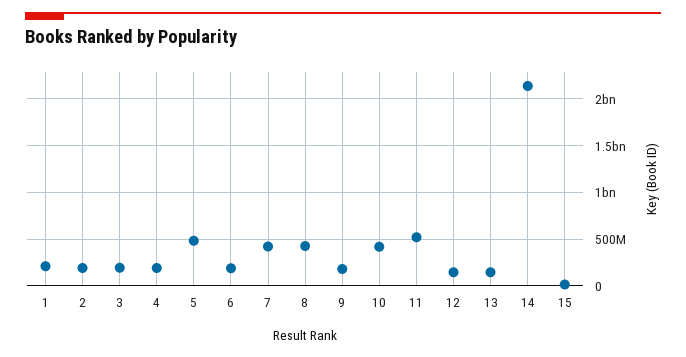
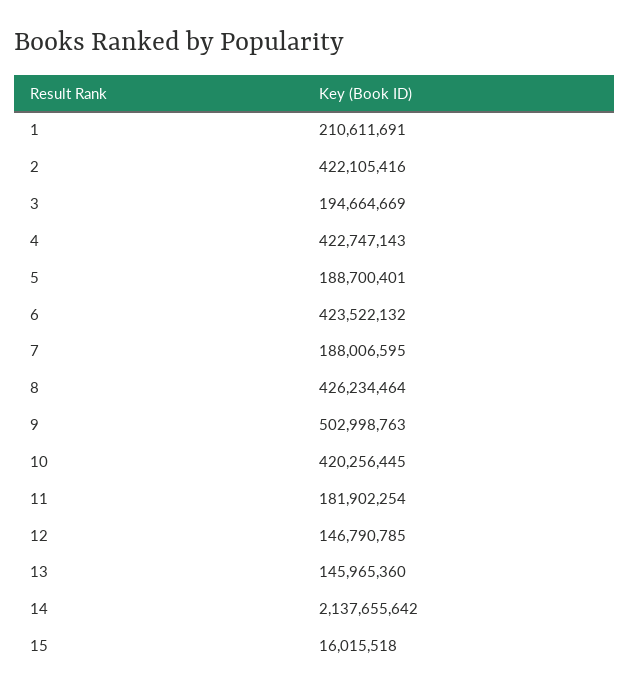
2: 200000000 -> 422105416
4: 200000000 -> 422747143
5: 500000000 -> 188700401
6: 200000000 -> 423522132
7: 400000000 -> 188006595
9: 200000000 -> 502998763
11: 500000000 -> 181902254

